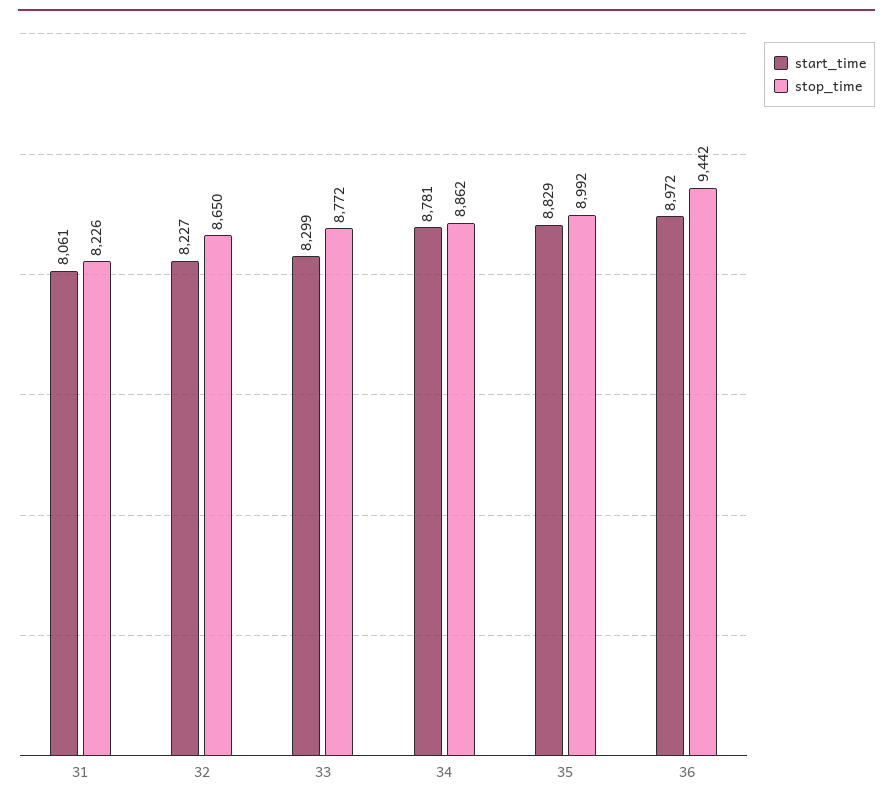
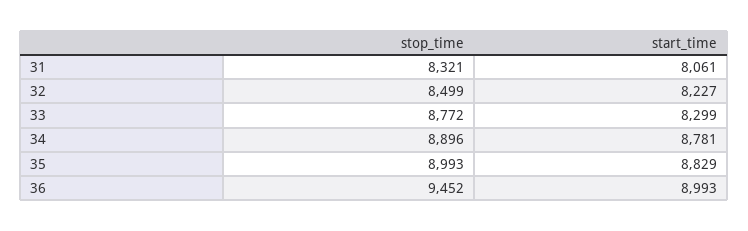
stop_time, 31: 8226 -> 8321
stop_time, 32: 8650 -> 8499
stop_time, 34: 8862 -> 8896
stop_time, 35: 8992 -> 8993
start_time, 36: 8972 -> 8993
stop_time, 36: 9442 -> 9452

